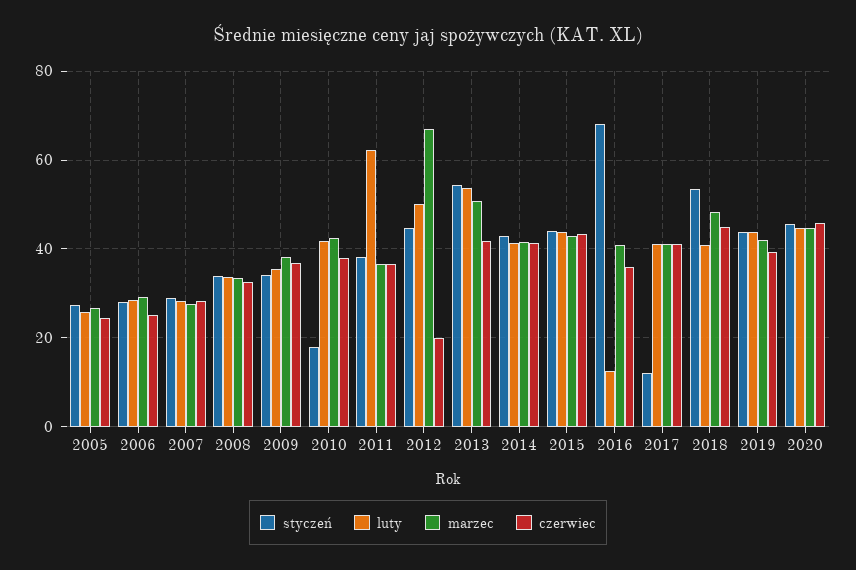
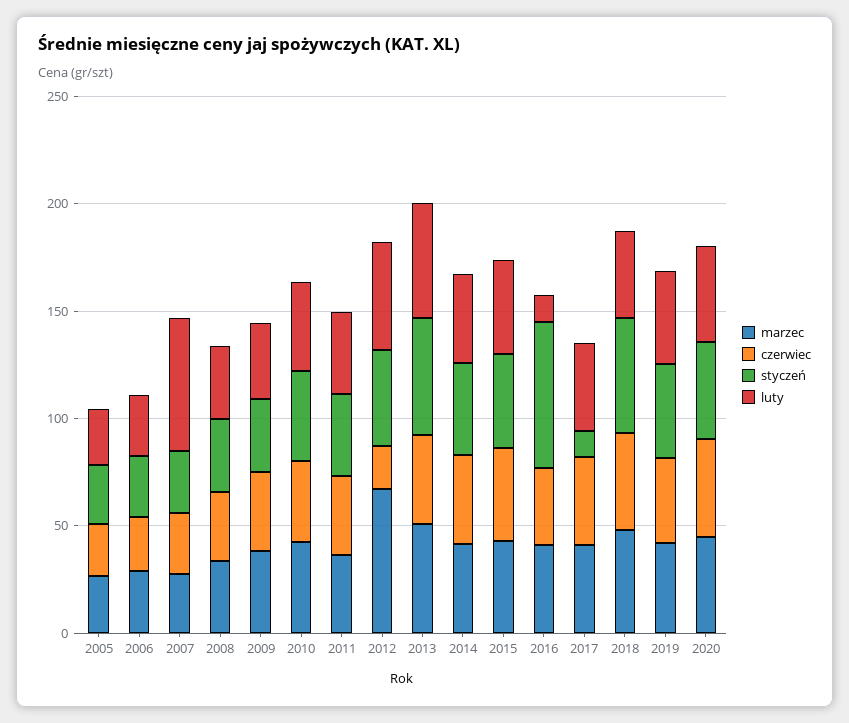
luty, 2007: 28 -> 60
styczeń, 2010: 18 -> 40
luty, 2011: 62 -> 40

